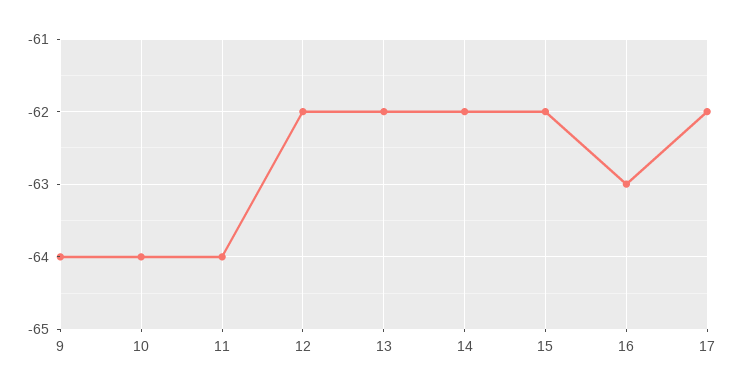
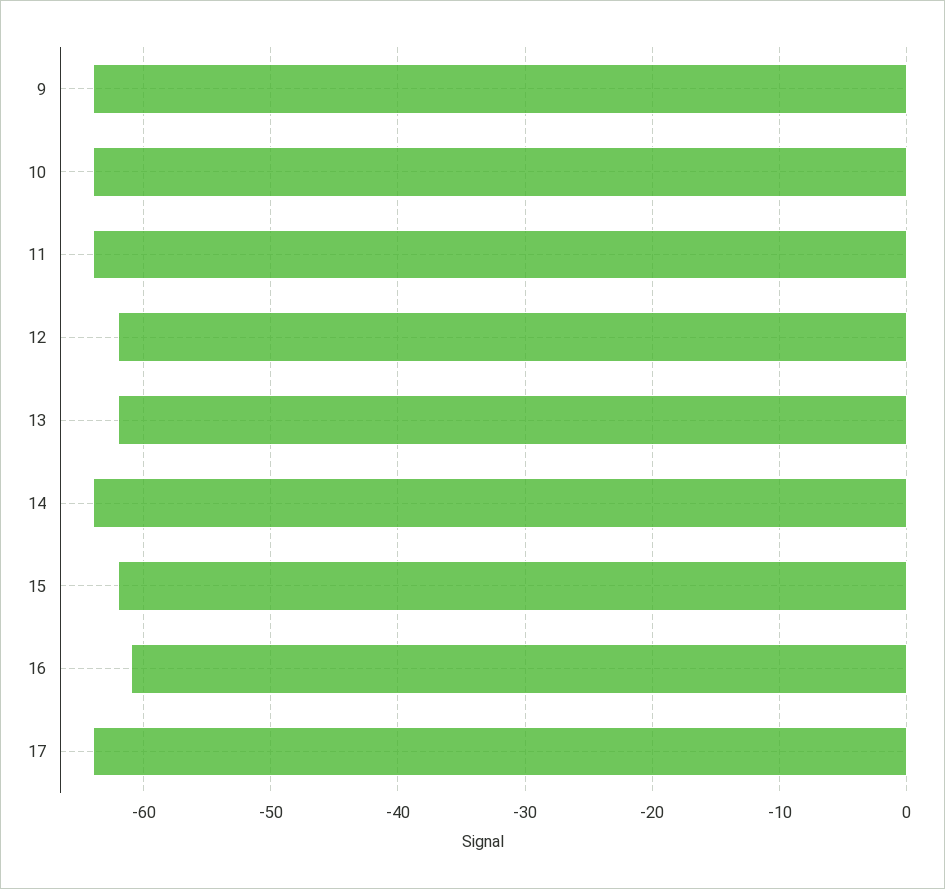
14: -62 -> -64
16: -63 -> -61
17: -62 -> -64

